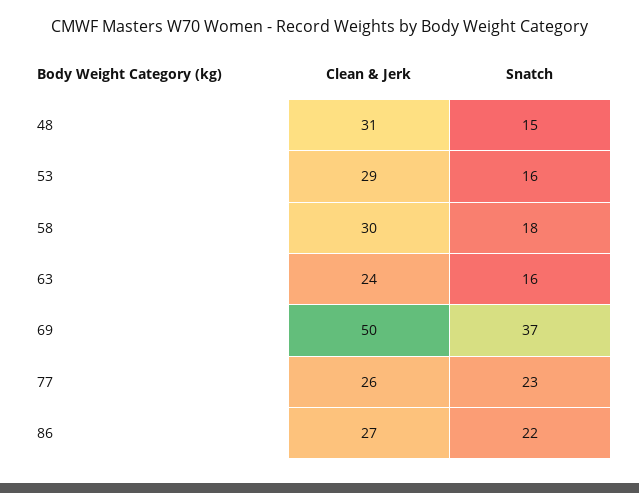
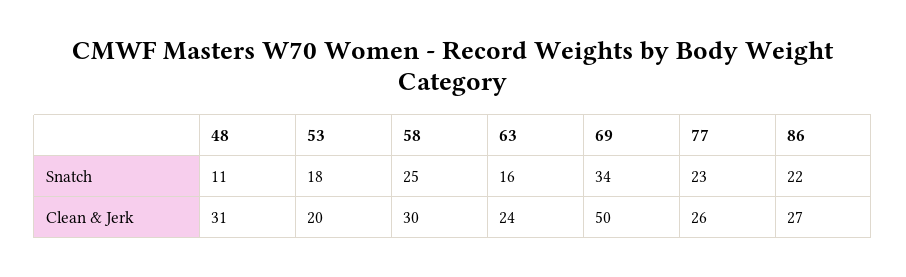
Snatch, 48: 15 -> 11
Clean & Jerk, 53: 29 -> 20
Snatch, 53: 16 -> 18
Snatch, 58: 18 -> 25
Snatch, 69: 37 -> 34

